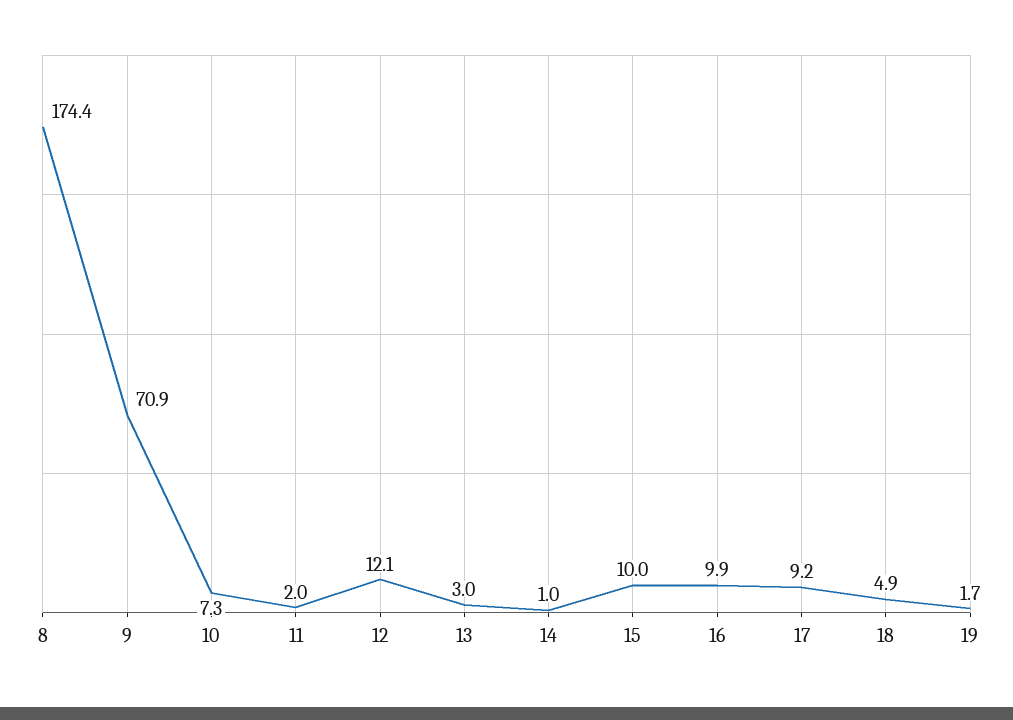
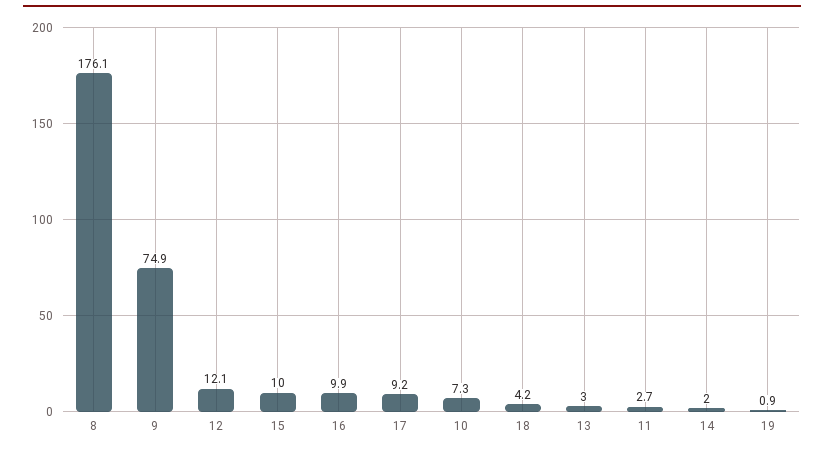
8: 174.4 -> 176.1
9: 70.9 -> 74.9
11: 2 -> 2.7
14: 1 -> 2
18: 4.9 -> 4.2
19: 1.7 -> 0.9

